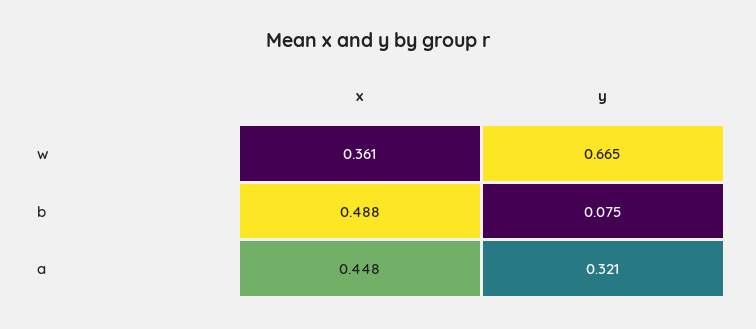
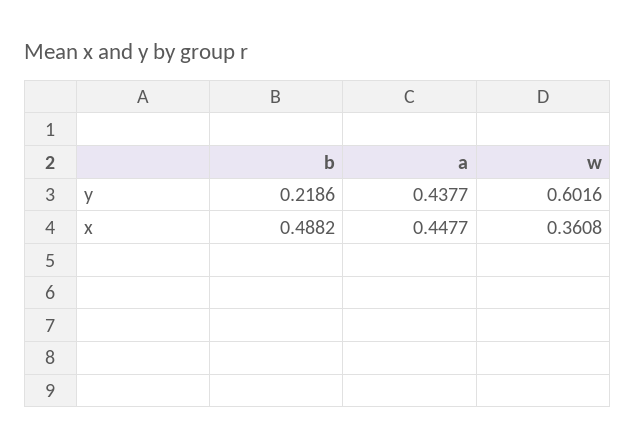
y, w: 0.665 -> 0.6016
y, b: 0.075 -> 0.2186
y, a: 0.321 -> 0.4377

